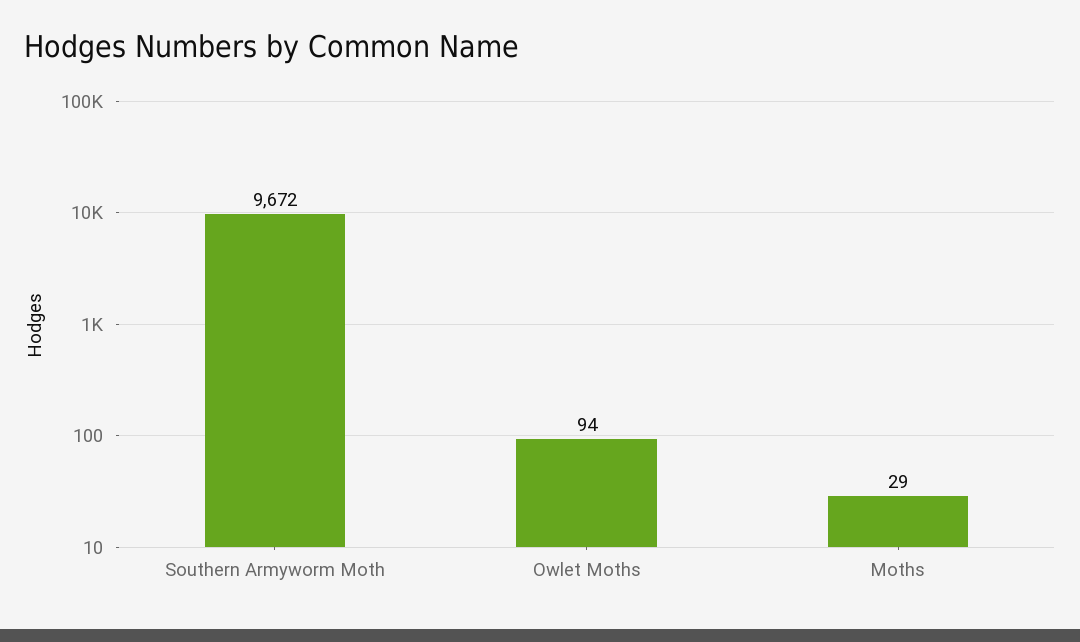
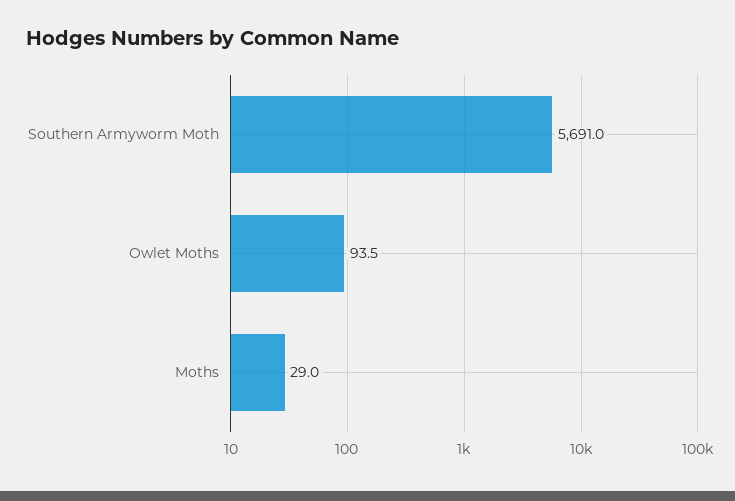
Southern Armyworm Moth: 9672 -> 5691

